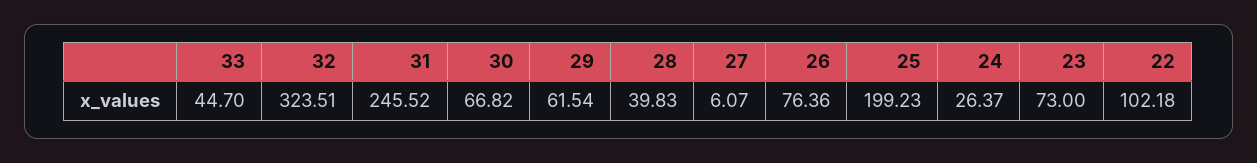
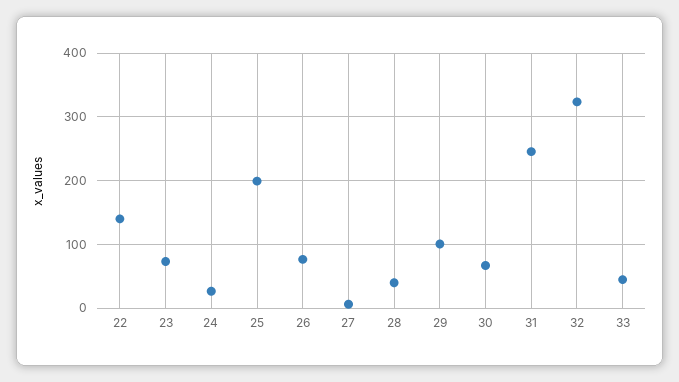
29: 61.54 -> 100
22: 102.18 -> 140

